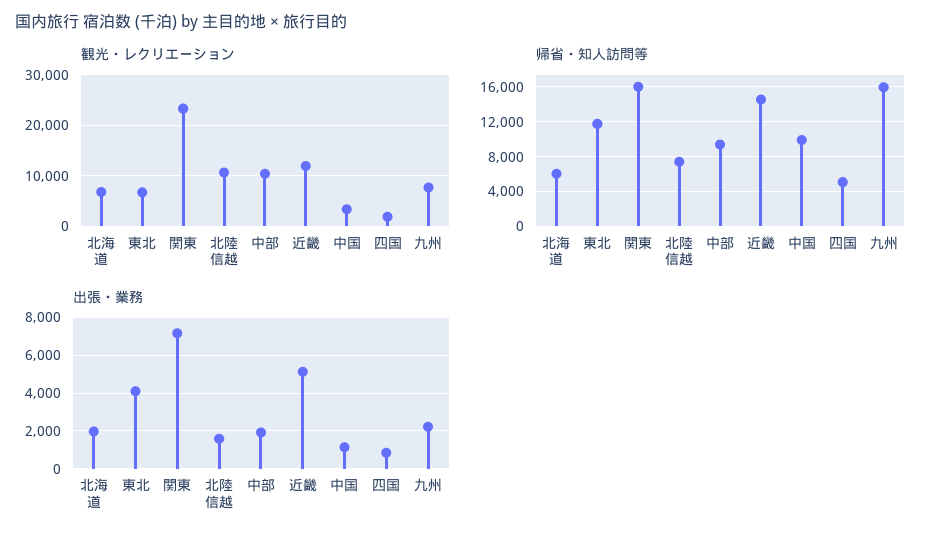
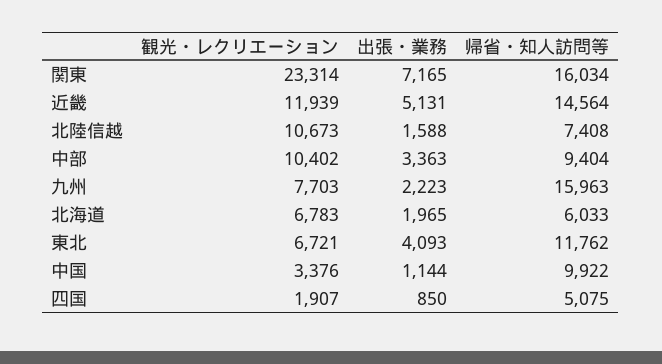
出張・業務, 中部: 2000 -> 3363

